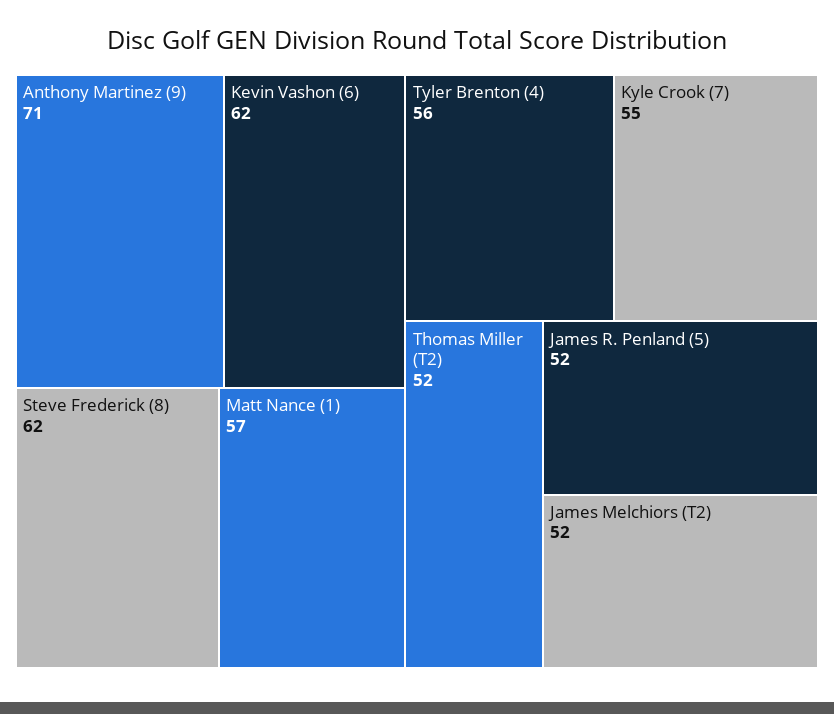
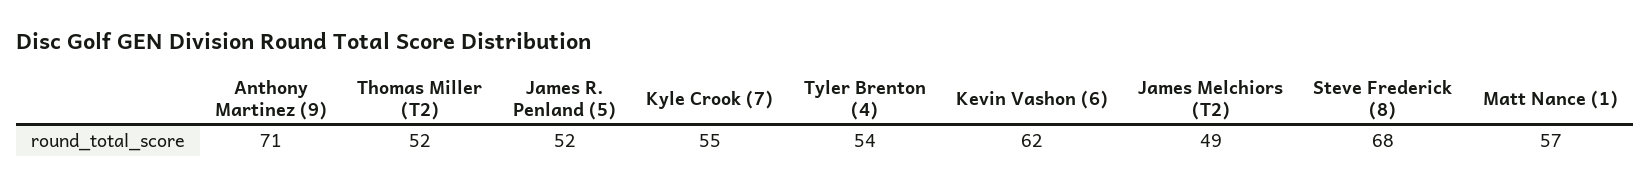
Steve Frederick (8): 62 -> 68
Tyler Brenton (4): 56 -> 54
James Melchiors (T2): 52 -> 49

